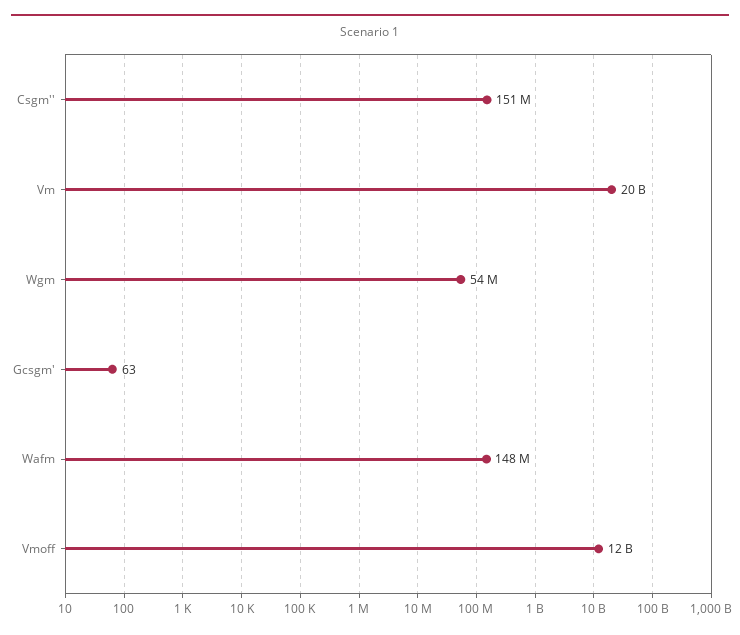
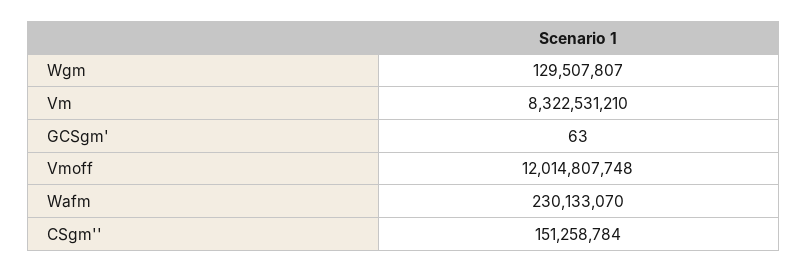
Vm: 20000000000 -> 8322531210
Wgm: 54000000 -> 129507807
Wafm: 148000000 -> 230133070

